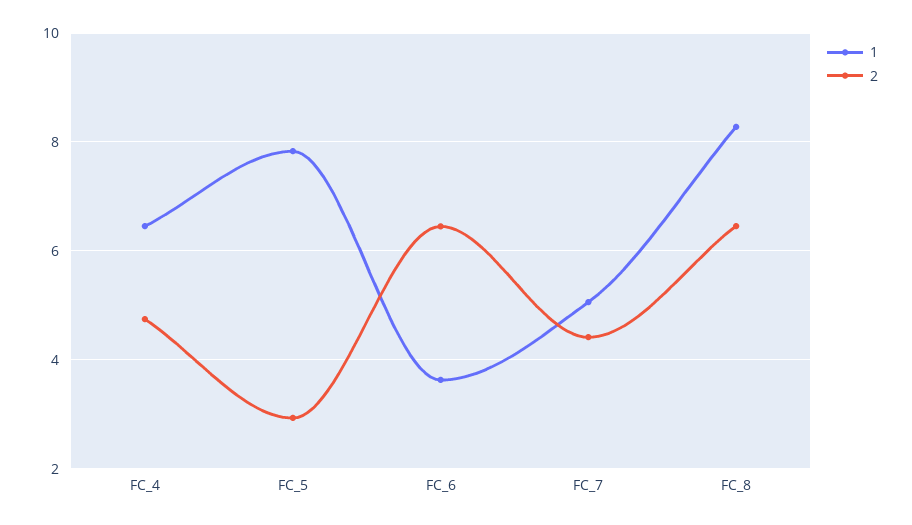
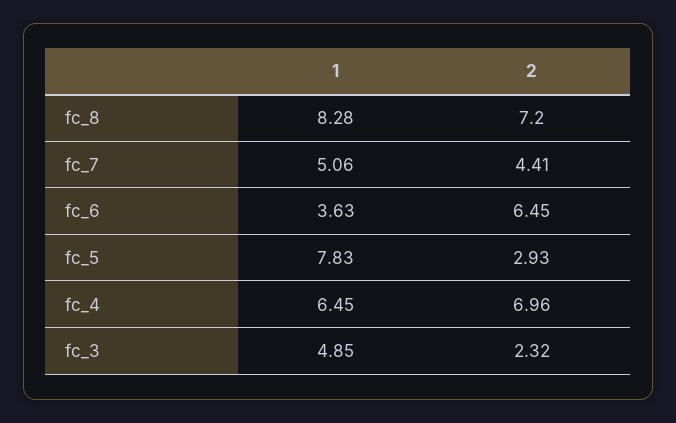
2, FC_4: 4.8 -> 6.96
2, FC_8: 6.4 -> 7.2
1, fc_3: none -> 4.85
2, fc_3: none -> 2.32

